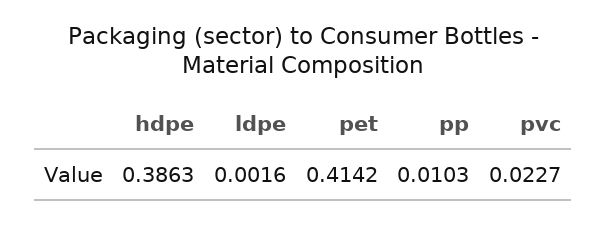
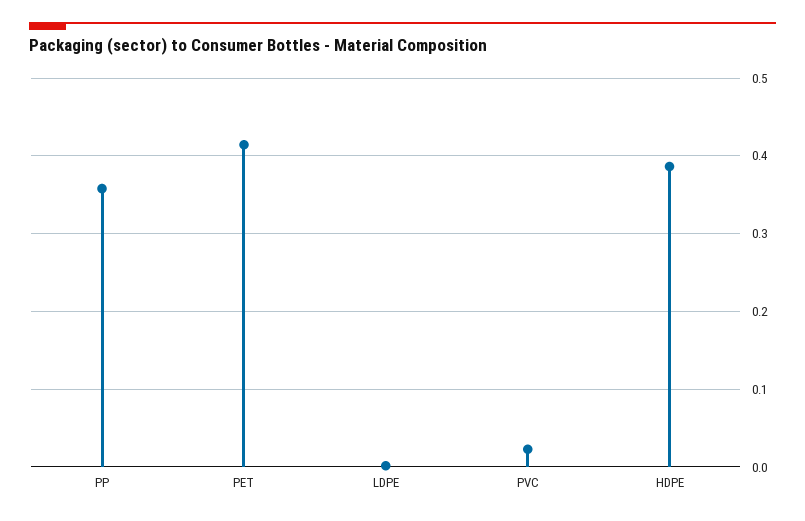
pp: 0.0103 -> 0.36

